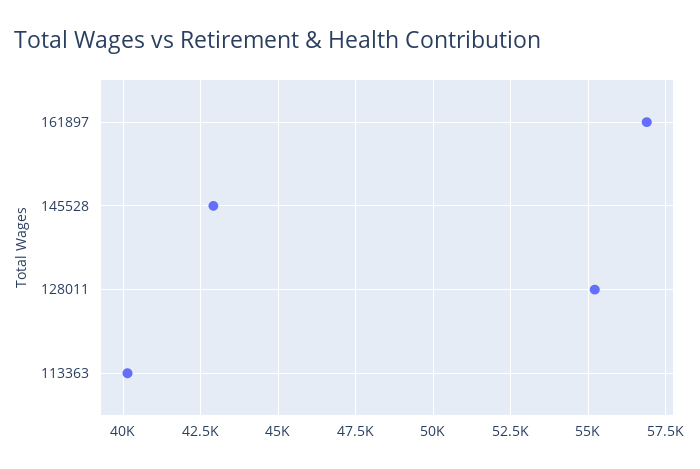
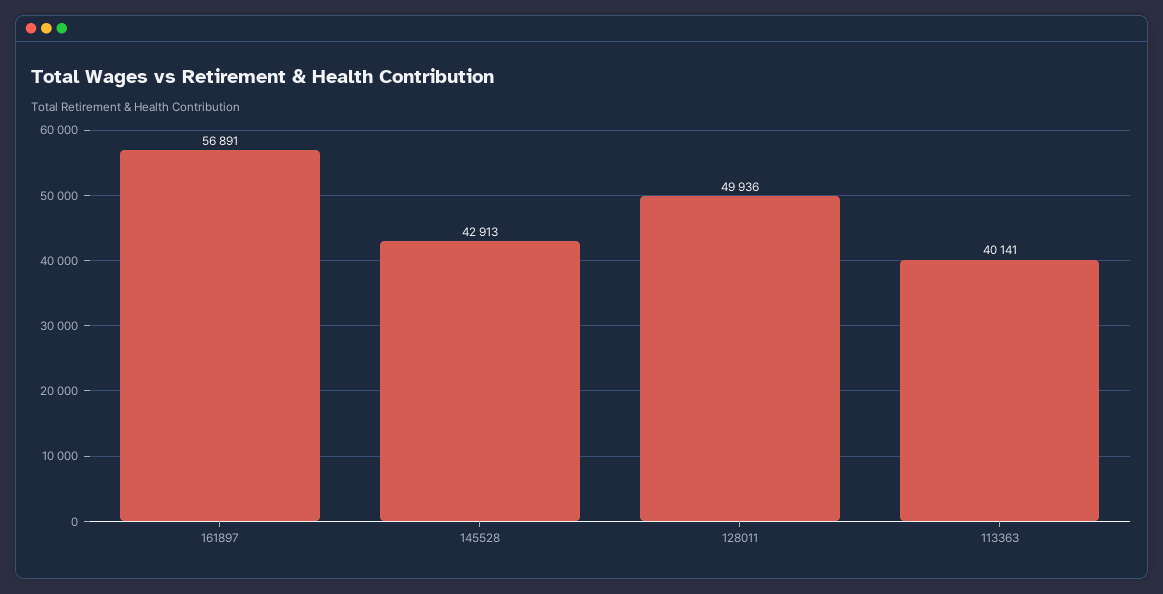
128011: 55250 -> 49936

